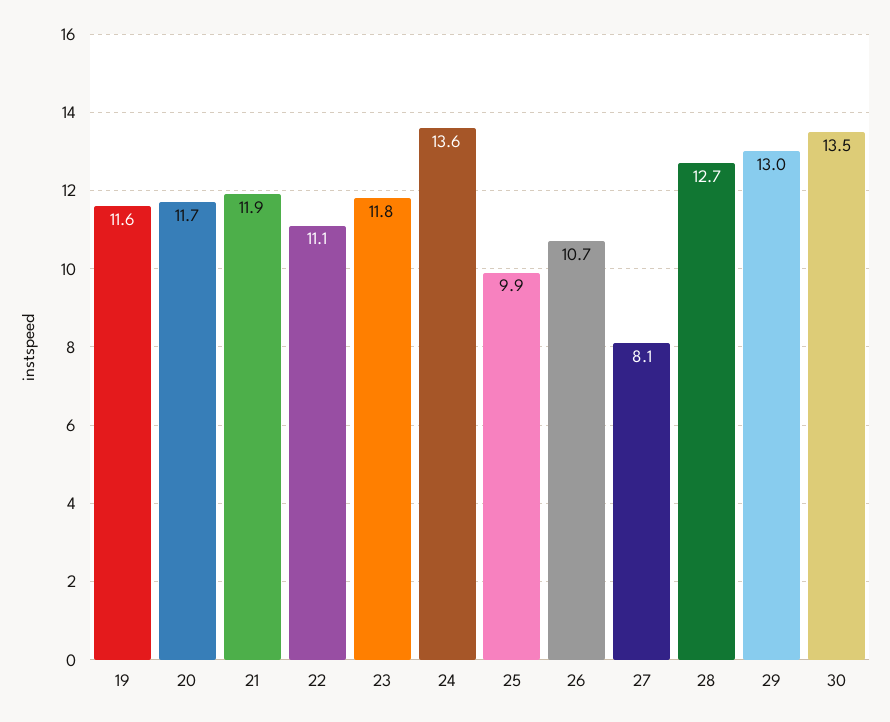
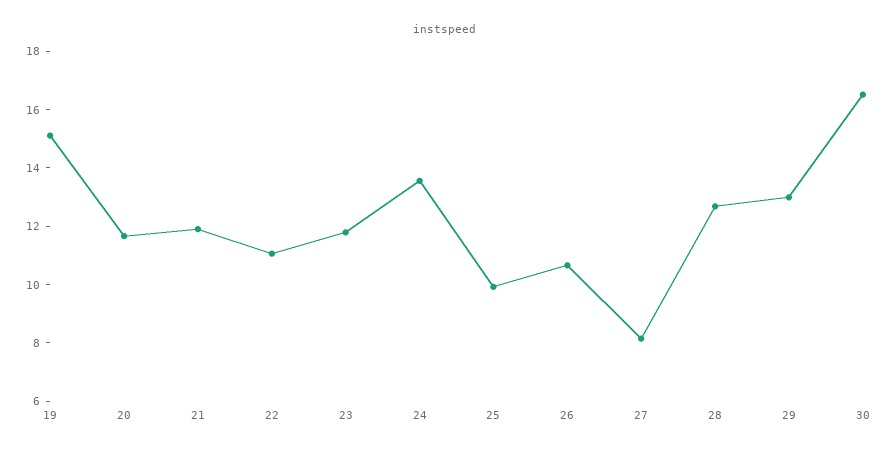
19: 11.6 -> 15
30: 13.5 -> 16.5

